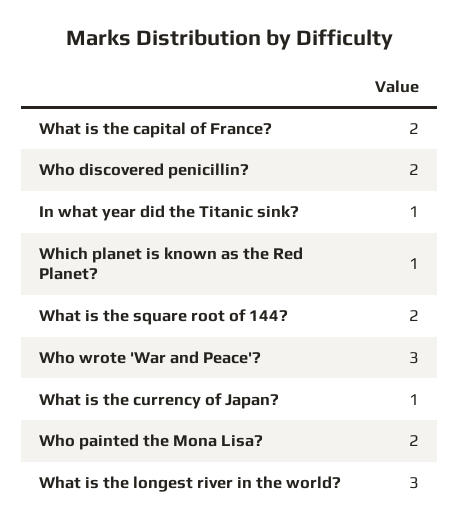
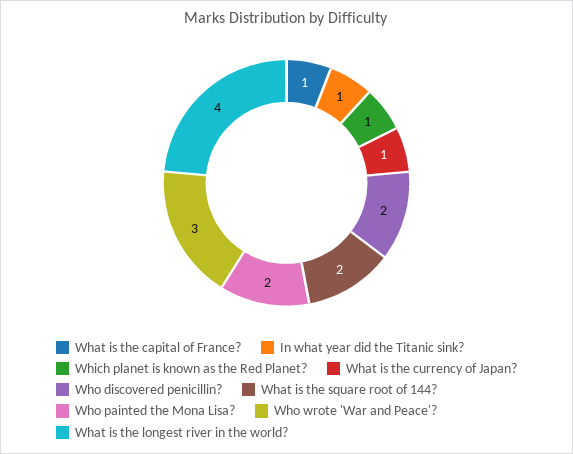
What is the capital of France?: 2 -> 1
What is the longest river in the world?: 3 -> 4

